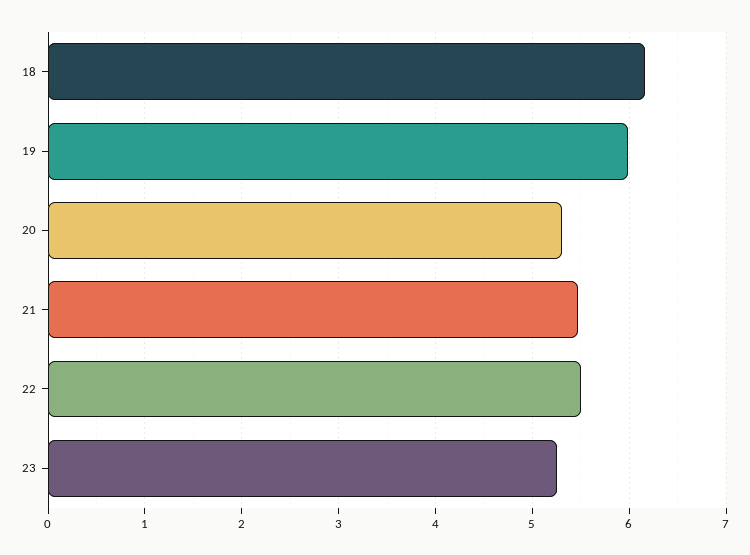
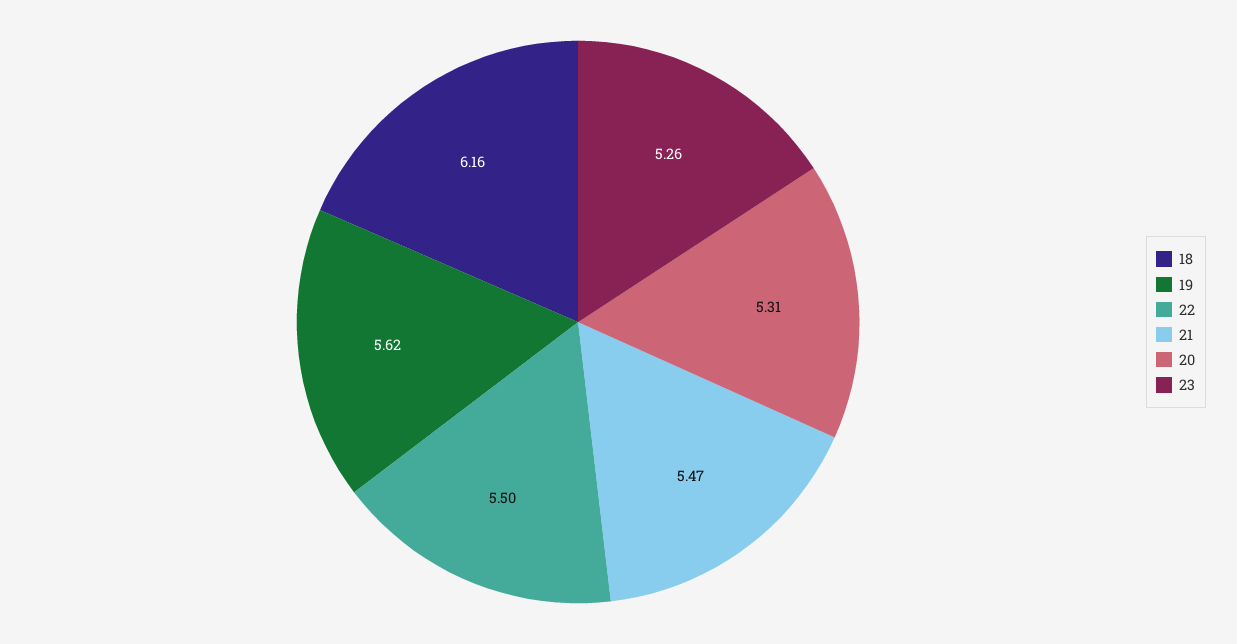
19: 6 -> 5.62

